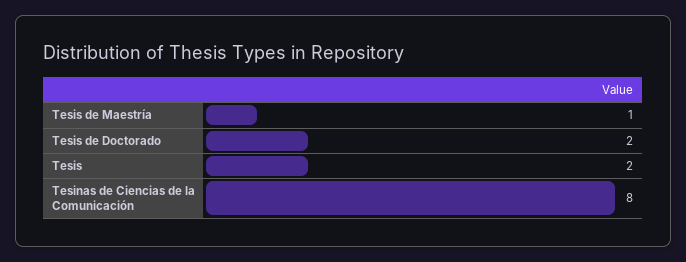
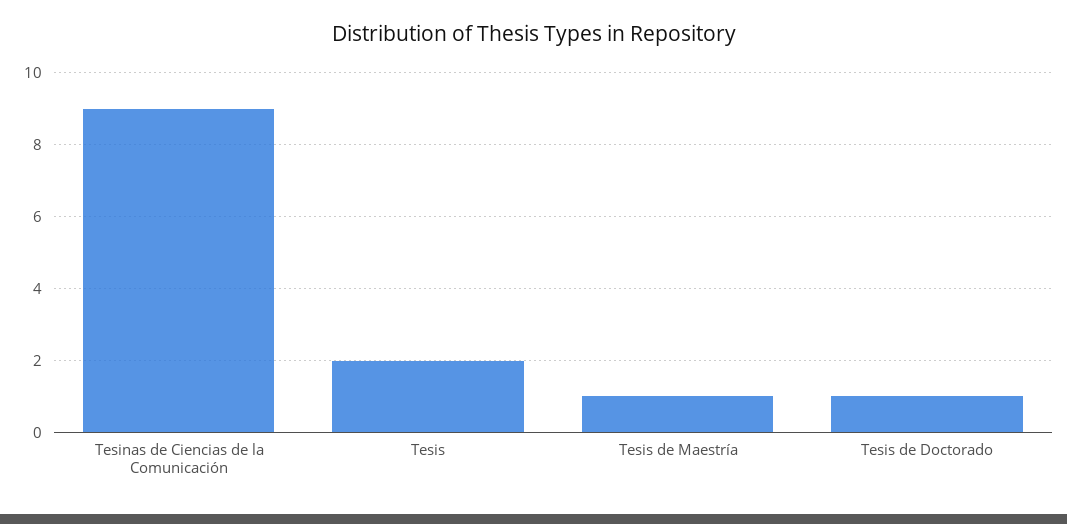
Tesis de Doctorado: 2 -> 1
Tesinas de Ciencias de la Comunicación: 8 -> 9

